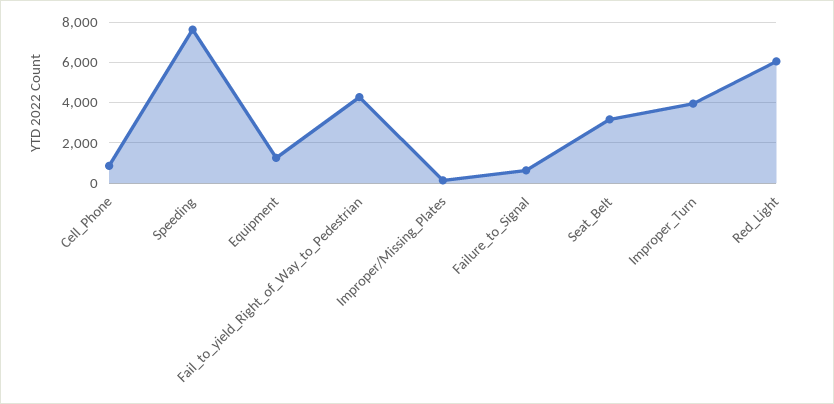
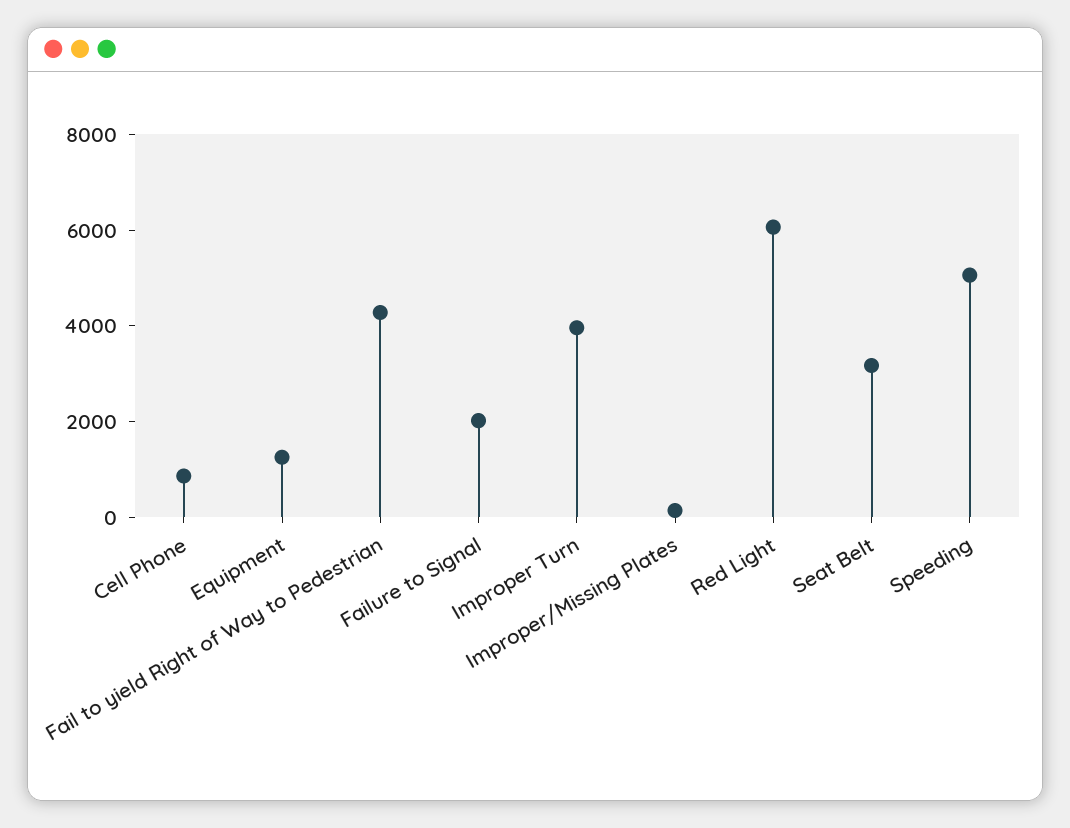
Speeding: 7500 -> 5000
Failure_to_Signal: 500 -> 2000

